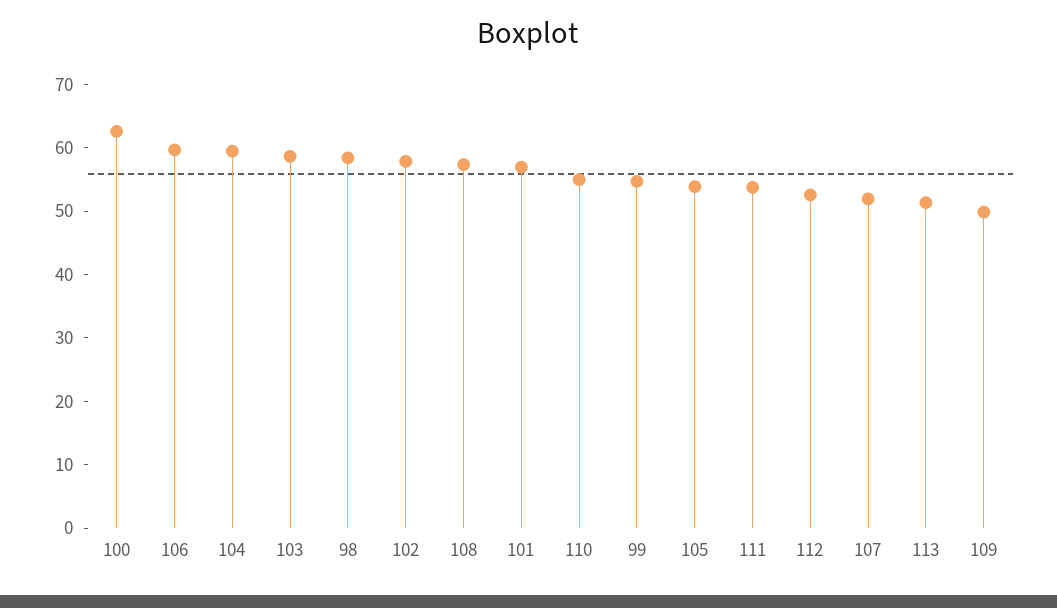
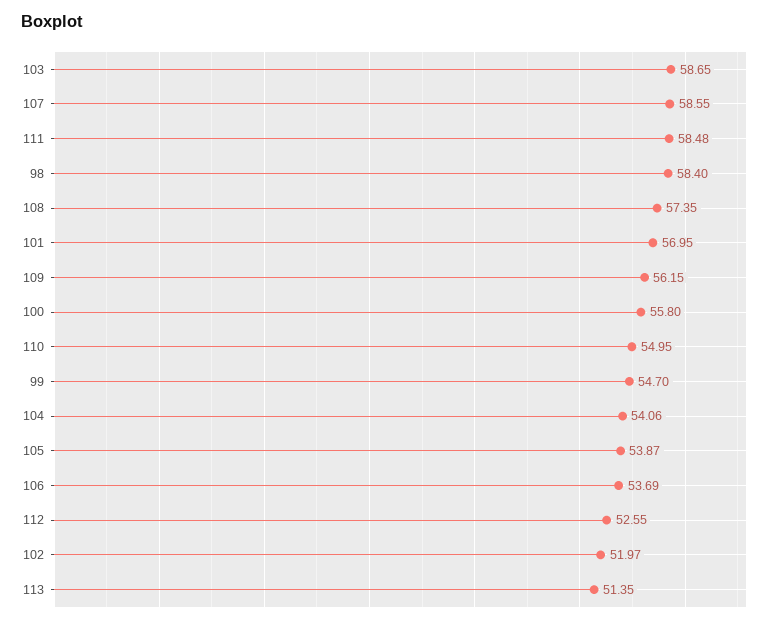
100: 62 -> 55.8
106: 60 -> 53.69
104: 60 -> 54.06
102: 58 -> 51.97
111: 54 -> 58.48
107: 52 -> 58.55
109: 50 -> 56.15

